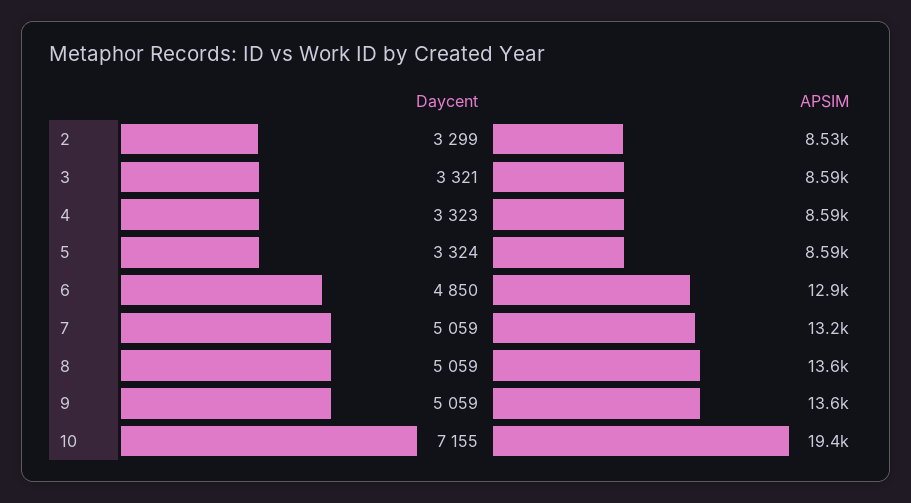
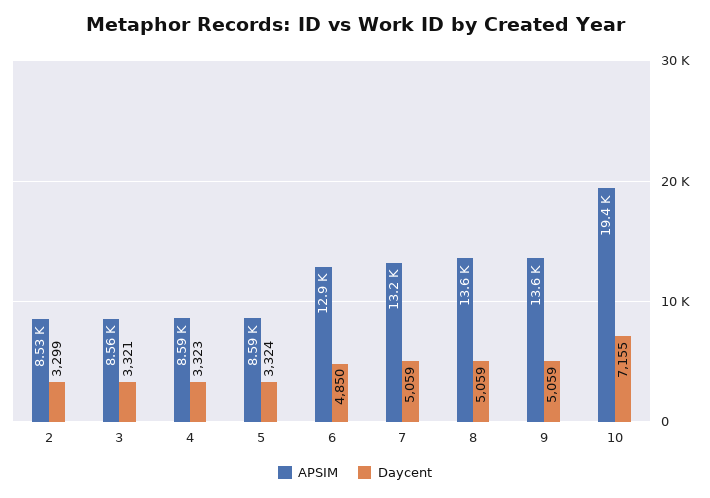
APSIM, 3: 8590 -> 8560

